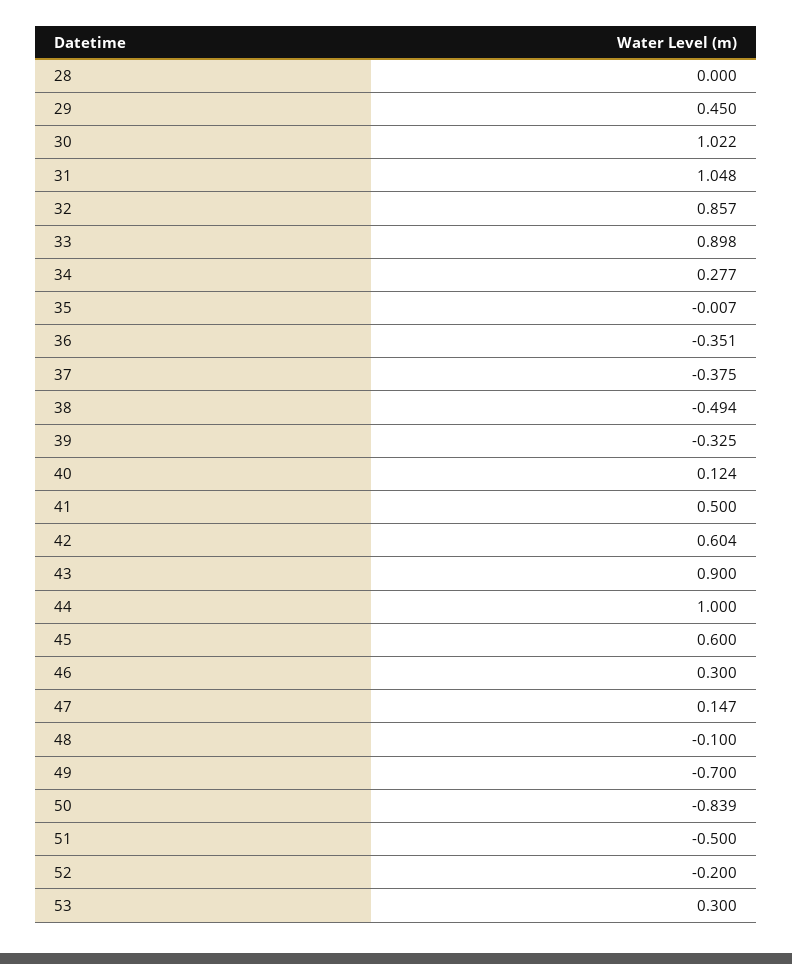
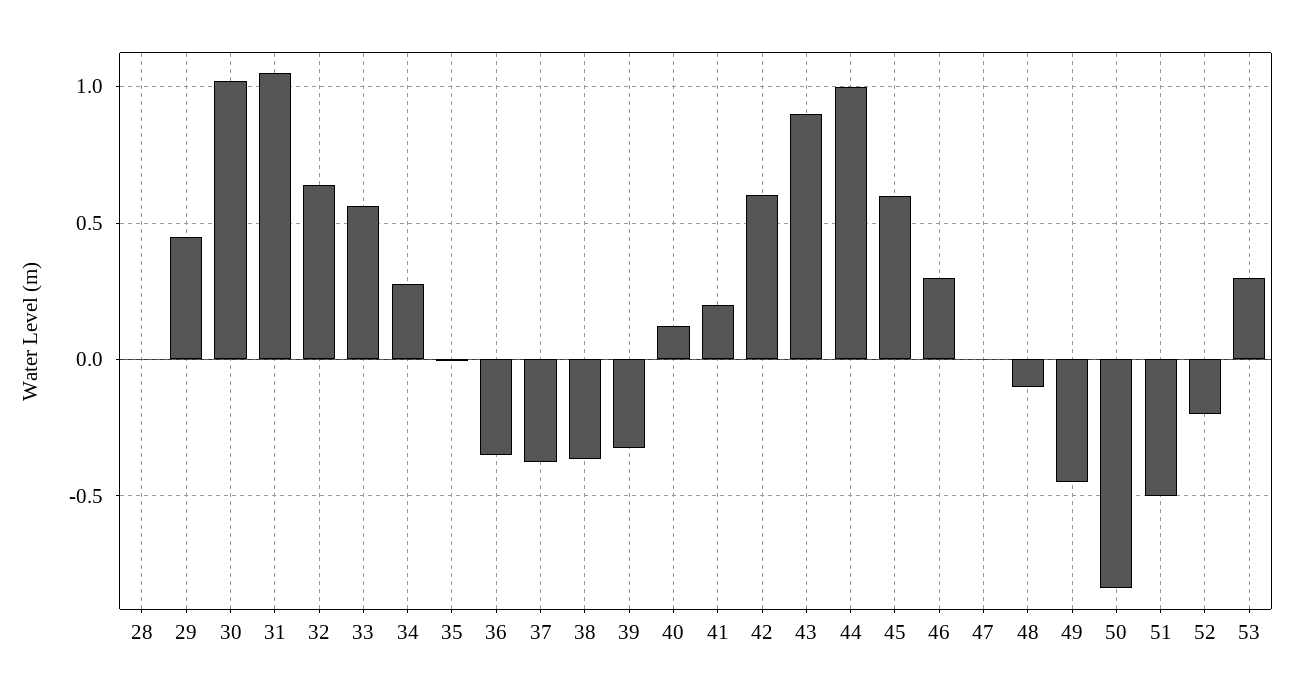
32: 0.857 -> 0.65
33: 0.898 -> 0.55
38: -0.494 -> -0.35
41: 0.5 -> 0.2
47: 0.147 -> 0
49: -0.7 -> -0.45

